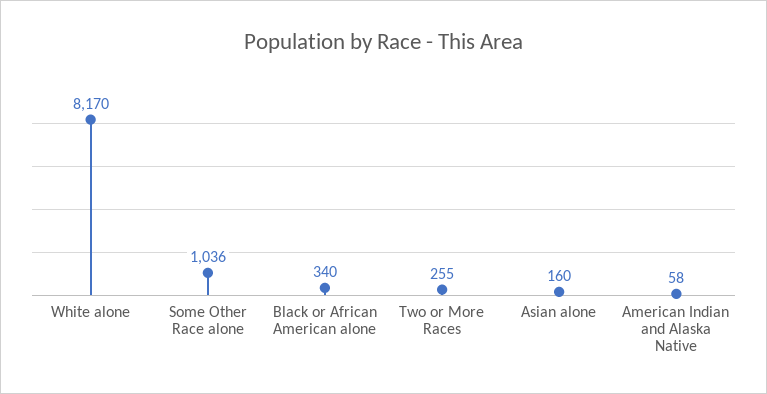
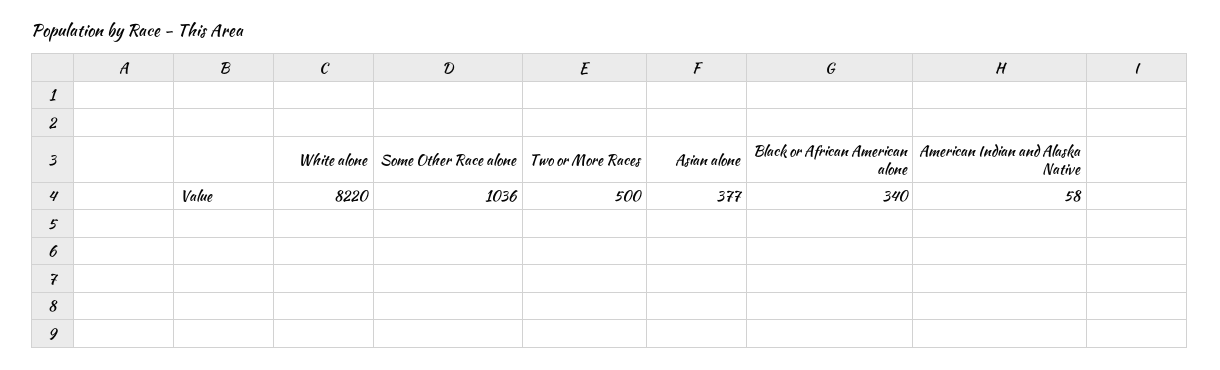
White alone: 8170 -> 8220
Two or More Races: 255 -> 500
Asian alone: 160 -> 377

